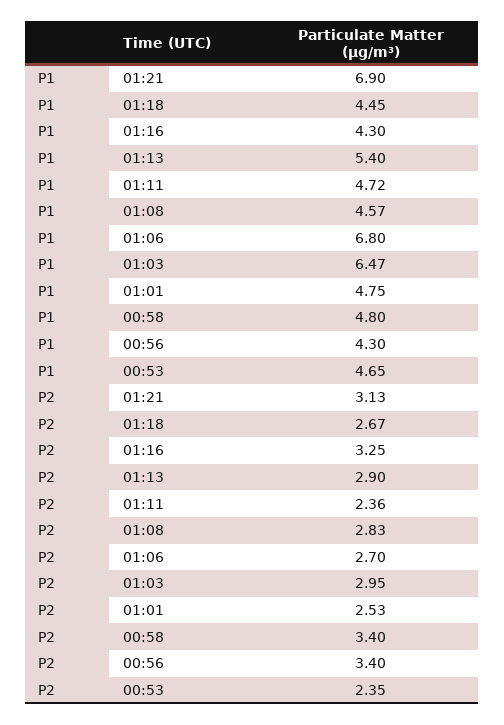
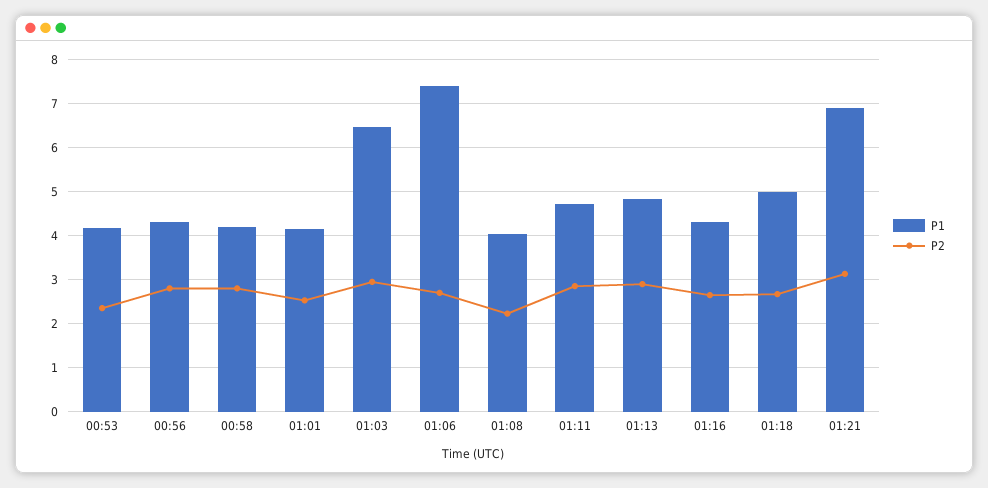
P1, 01:18: 4.45 -> 5
P1, 01:13: 5.4 -> 4.8
P1, 01:08: 4.57 -> 4
P1, 01:06: 6.8 -> 7.4
P1, 01:01: 4.75 -> 4.2
P1, 00:58: 4.8 -> 4.2
P1, 00:53: 4.65 -> 4.2
P2, 01:16: 3.25 -> 2.6
P2, 01:11: 2.36 -> 2.8
P2, 01:08: 2.83 -> 2.2
P2, 00:58: 3.4 -> 2.8
P2, 00:56: 3.4 -> 2.8

